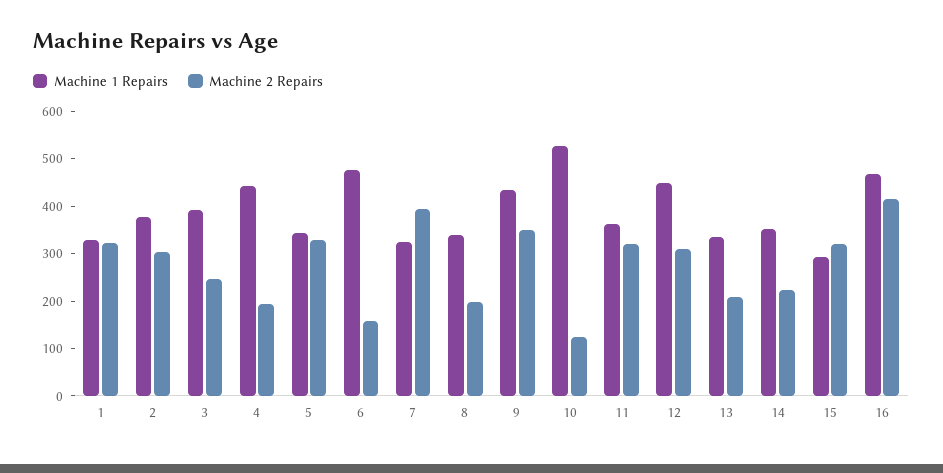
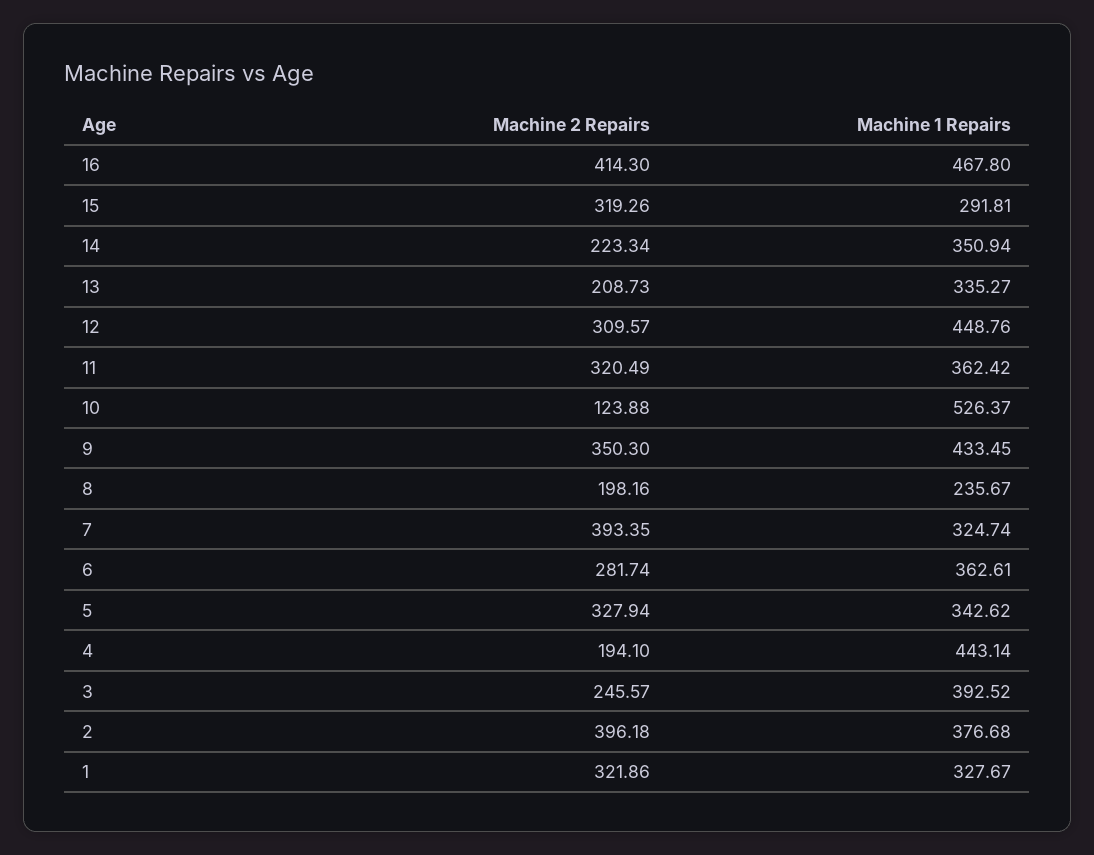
Machine 2 Repairs, 2: 300 -> 396.18
Machine 1 Repairs, 6: 480 -> 362.61
Machine 2 Repairs, 6: 160 -> 281.74
Machine 1 Repairs, 8: 340 -> 235.67

